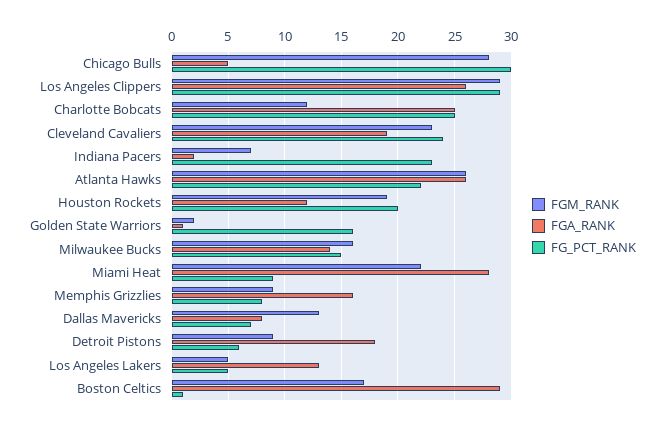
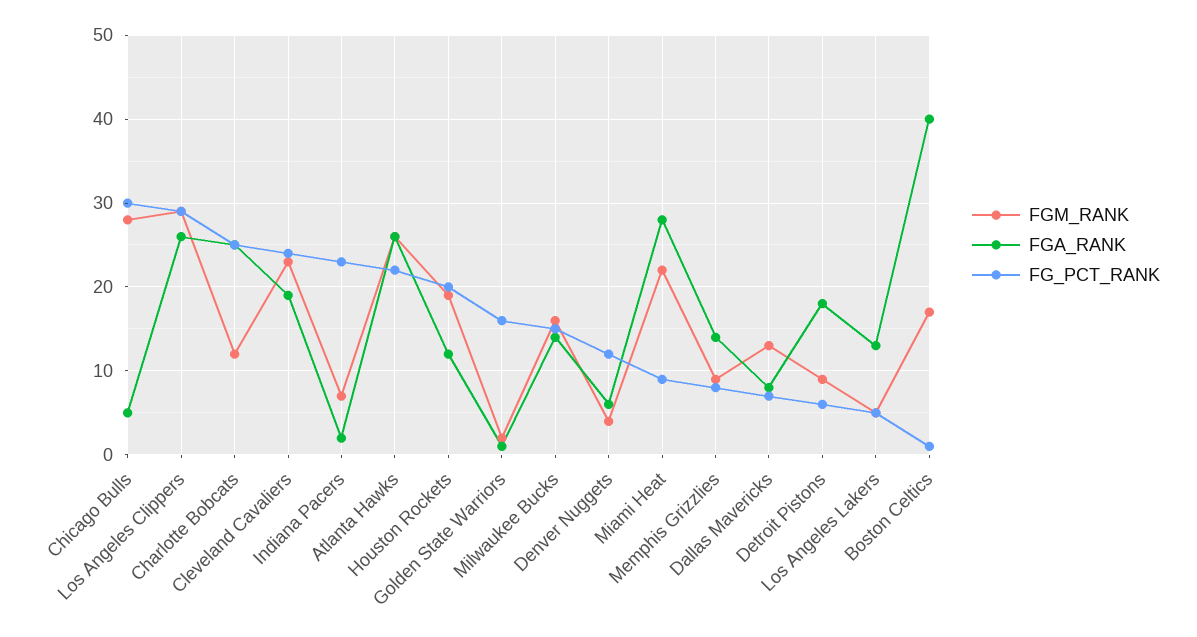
FGA_RANK, Memphis Grizzlies: 16 -> 14
FGA_RANK, Boston Celtics: 29 -> 40
FGM_RANK, Denver Nuggets: none -> 4
FGA_RANK, Denver Nuggets: none -> 6
FG_PCT_RANK, Denver Nuggets: none -> 12

